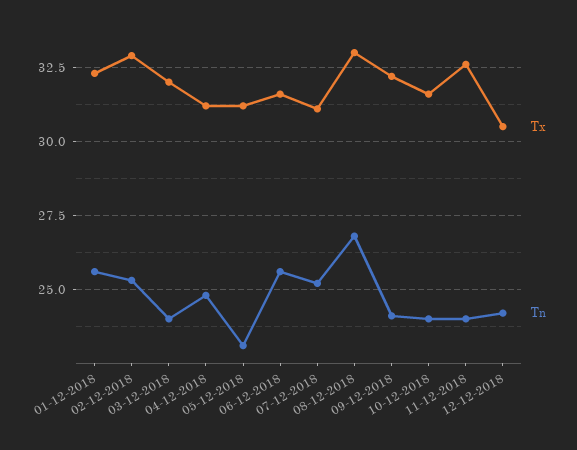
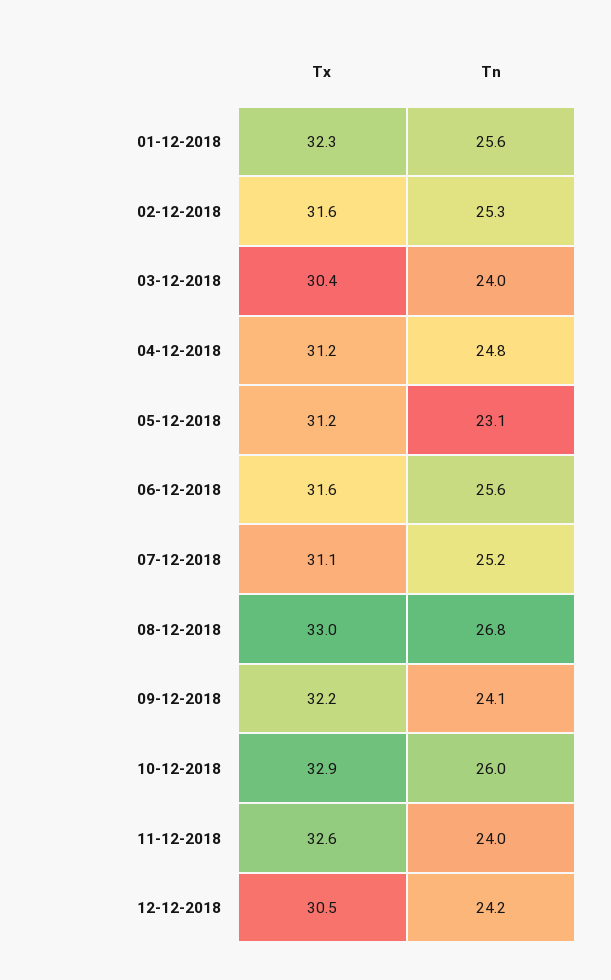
Tx, 02-12-2018: 33 -> 31.6
Tx, 03-12-2018: 32 -> 30.4
Tx, 10-12-2018: 31.5 -> 32.9
Tn, 10-12-2018: 24 -> 26

